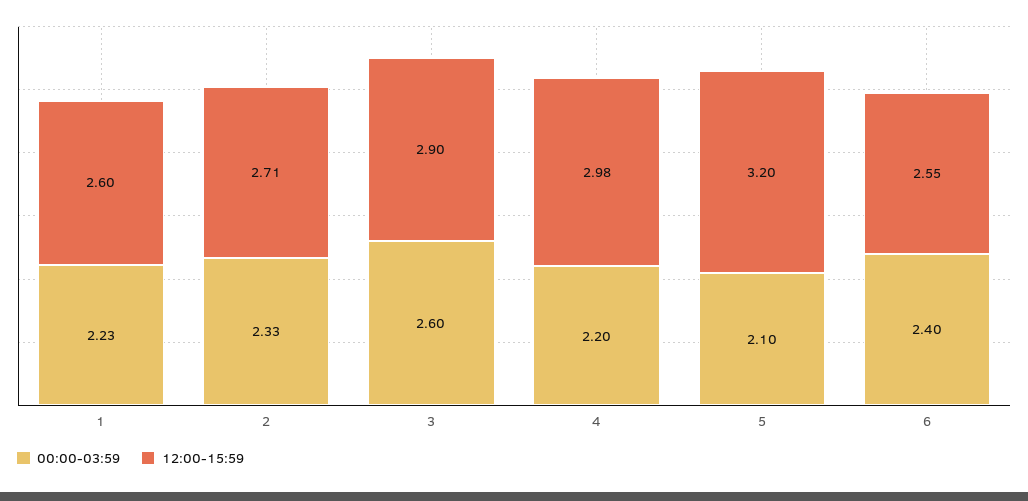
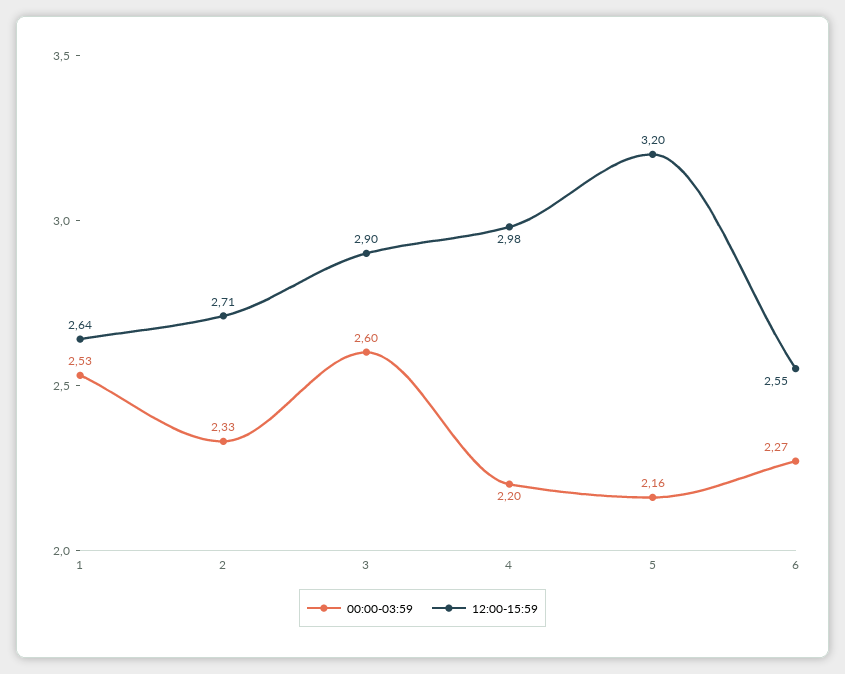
00:00-03:59, 1: 2.23 -> 2.53
12:00-15:59, 1: 2.6 -> 2.64
00:00-03:59, 5: 2.1 -> 2.16
00:00-03:59, 6: 2.4 -> 2.27

